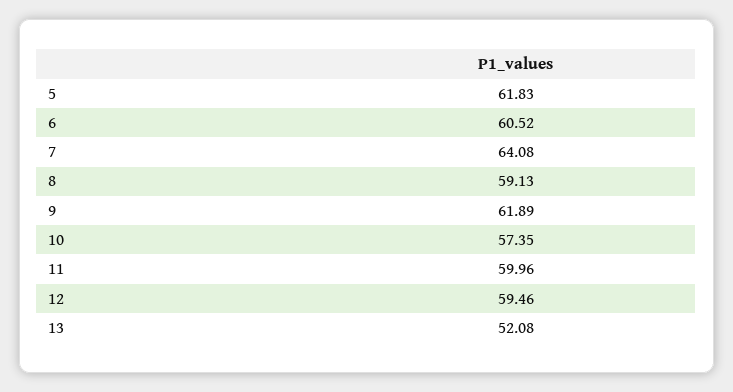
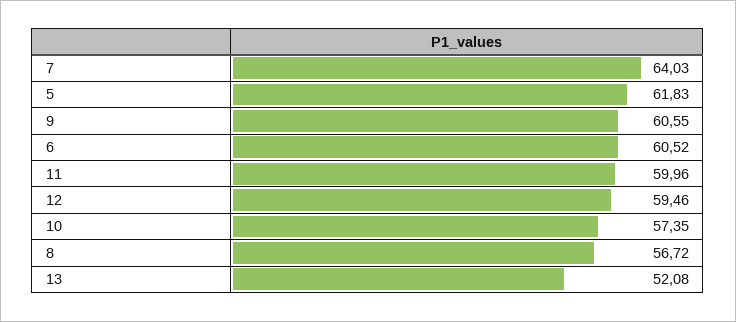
7: 64.08 -> 64.03
8: 59.13 -> 56.72
9: 61.89 -> 60.55

